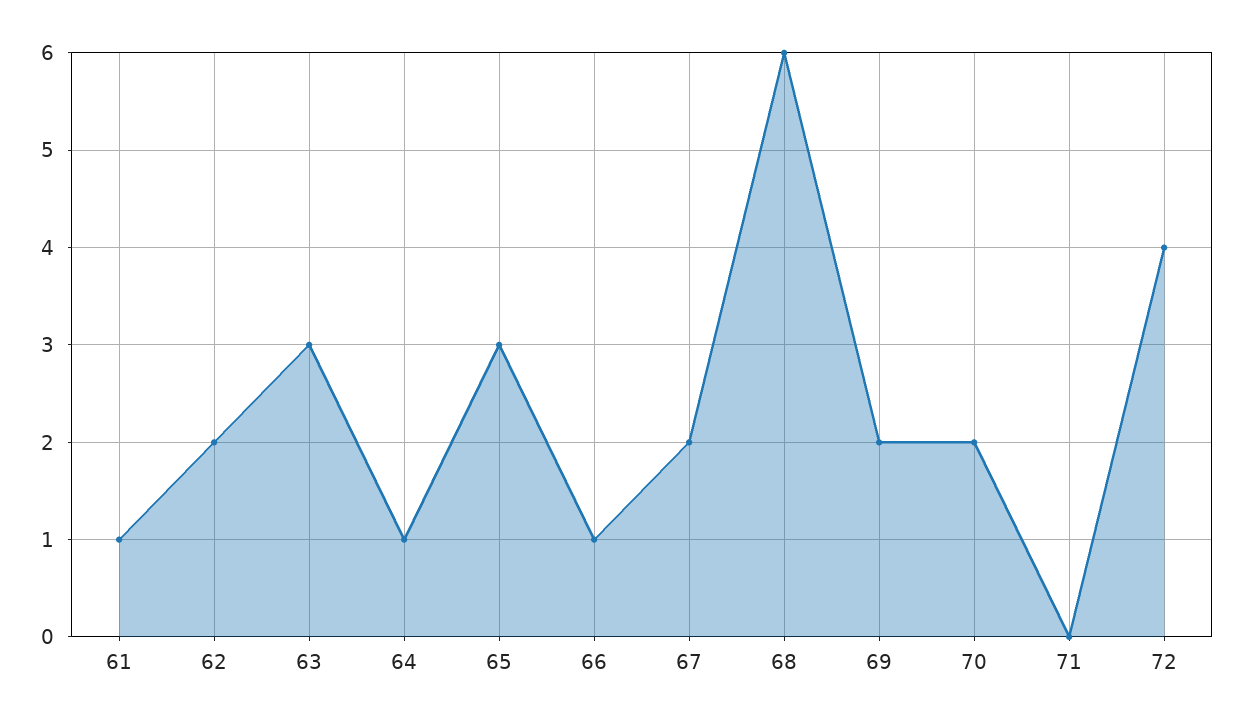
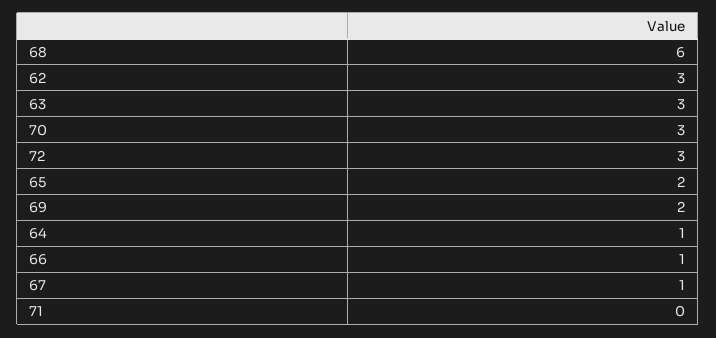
61: 1 -> none
62: 2 -> 3
65: 3 -> 2
67: 2 -> 1
70: 2 -> 3
72: 4 -> 3

